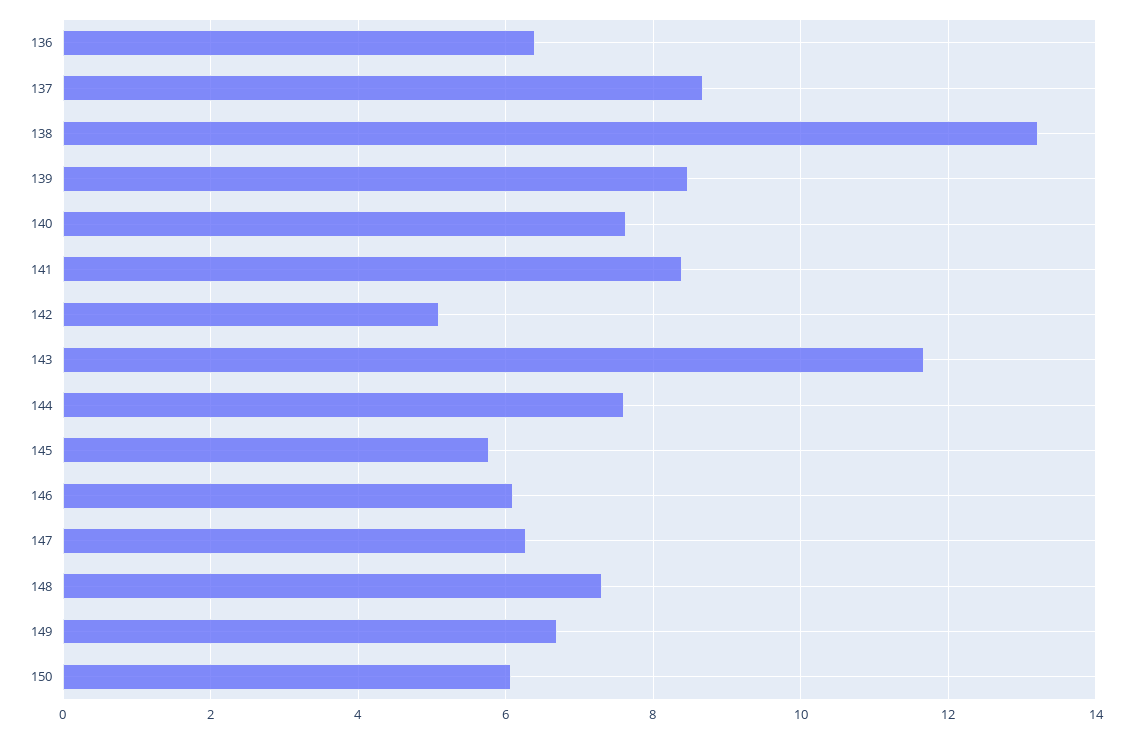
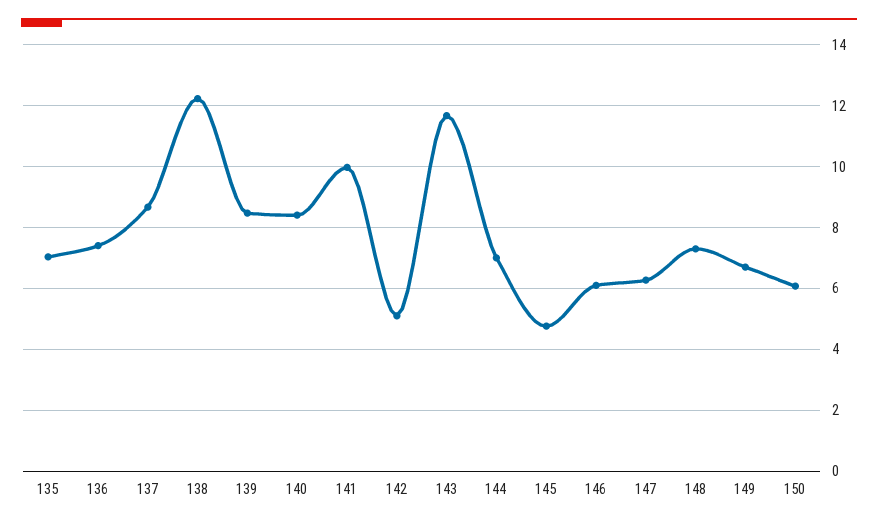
136: 6.4 -> 7.4
138: 13.2 -> 12.2
140: 7.6 -> 8.4
141: 8.4 -> 10
144: 7.6 -> 7
145: 5.8 -> 4.8
135: none -> 7

